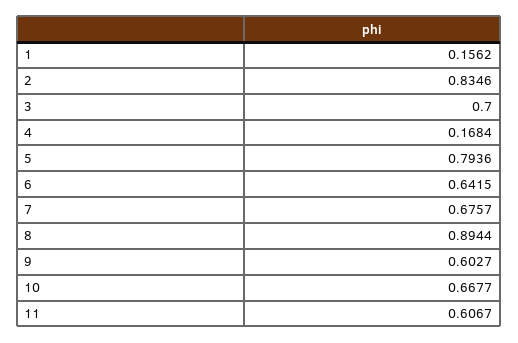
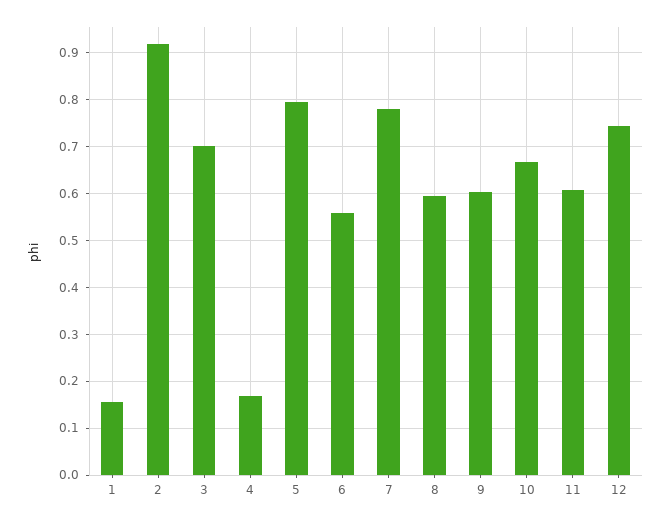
2: 0.8346 -> 0.92
6: 0.6415 -> 0.56
7: 0.6757 -> 0.78
8: 0.8944 -> 0.6
12: none -> 0.74

